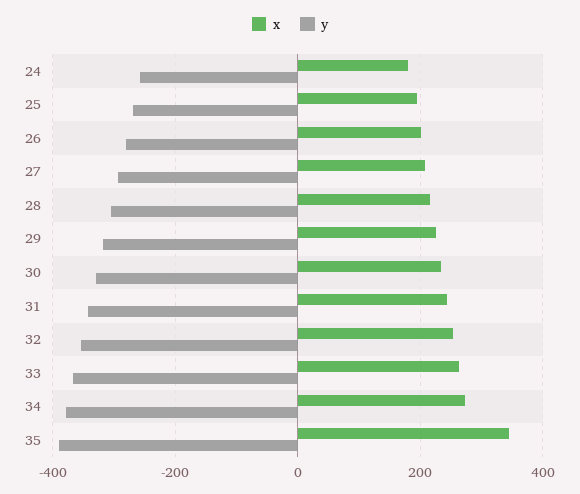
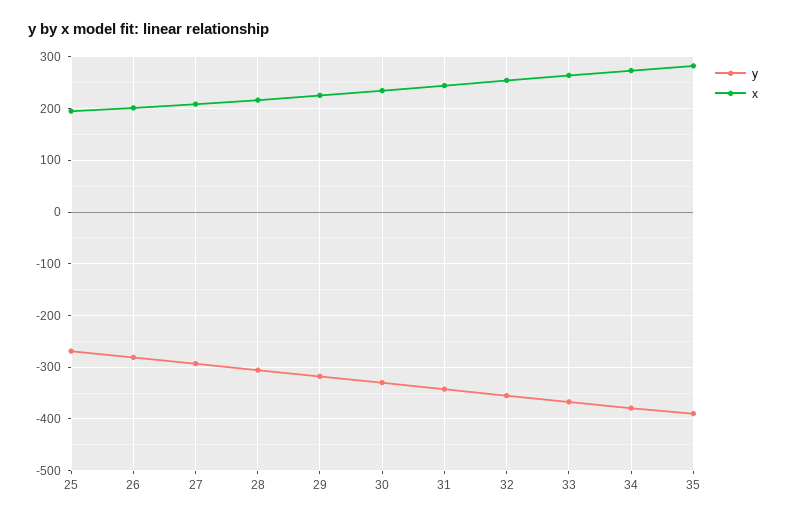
x, 24: 180 -> none
y, 24: -260 -> none
x, 35: 340 -> 280

